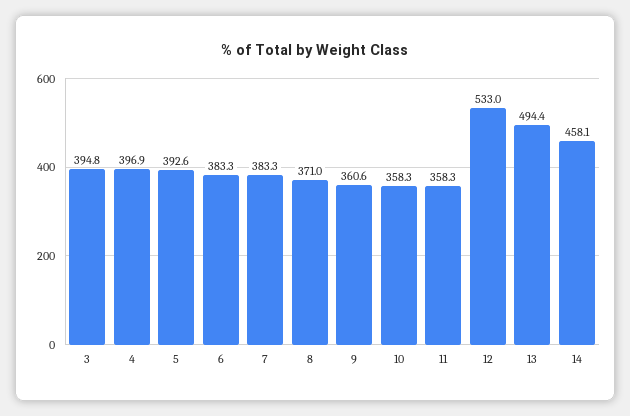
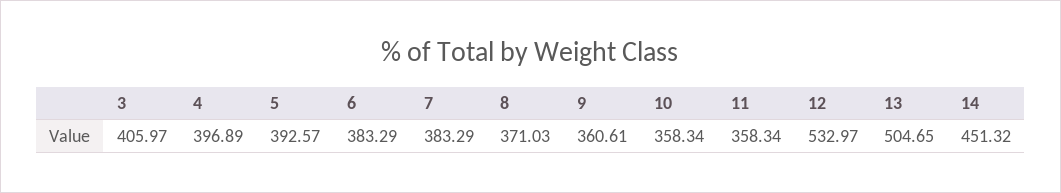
3: 394.8 -> 405.97
13: 494.4 -> 504.65
14: 458.1 -> 451.32

